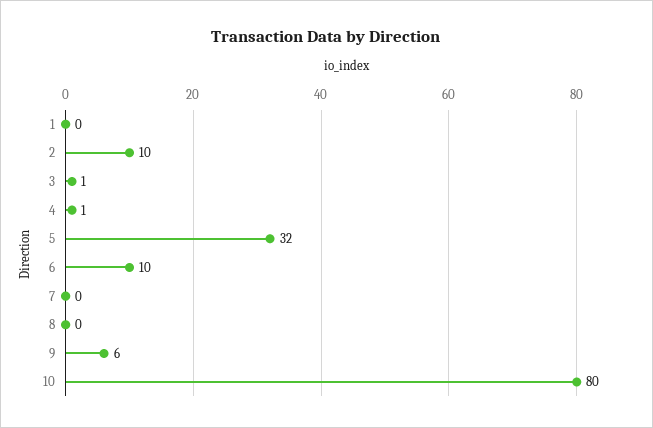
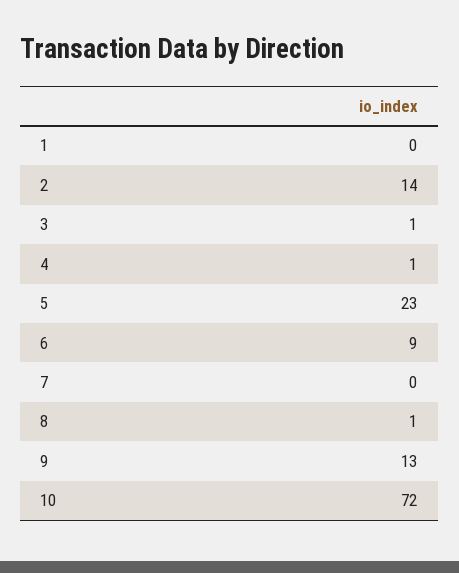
2: 10 -> 14
5: 32 -> 23
6: 10 -> 9
8: 0 -> 1
9: 6 -> 13
10: 80 -> 72

